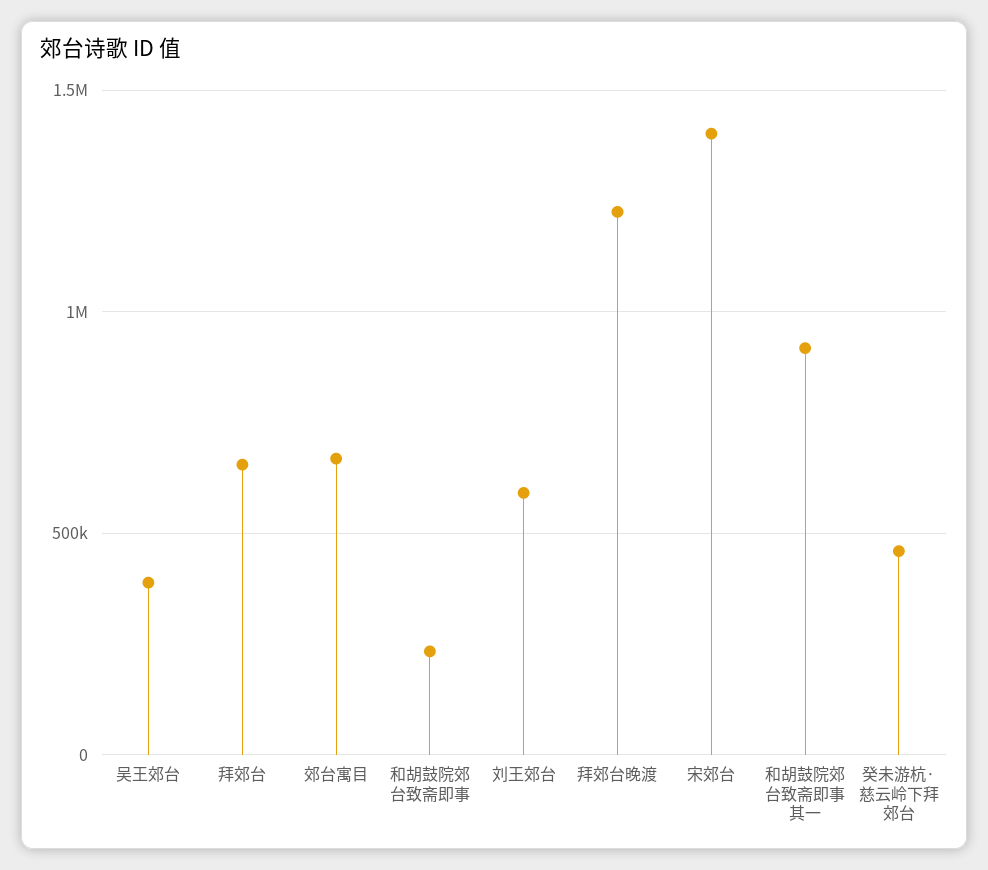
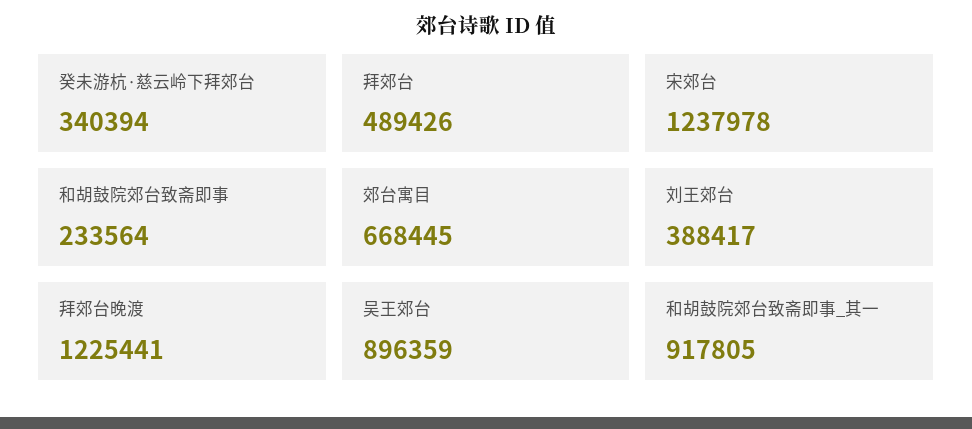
吴王郊台: 400000 -> 896359
拜郊台: 650000 -> 489426
刘王郊台: 600000 -> 388417
宋郊台: 1400000 -> 1237978
癸未游杭·慈云岭下拜郊台: 450000 -> 340394

